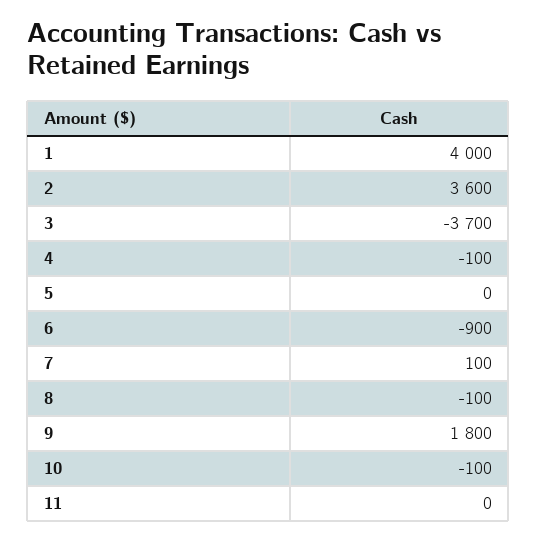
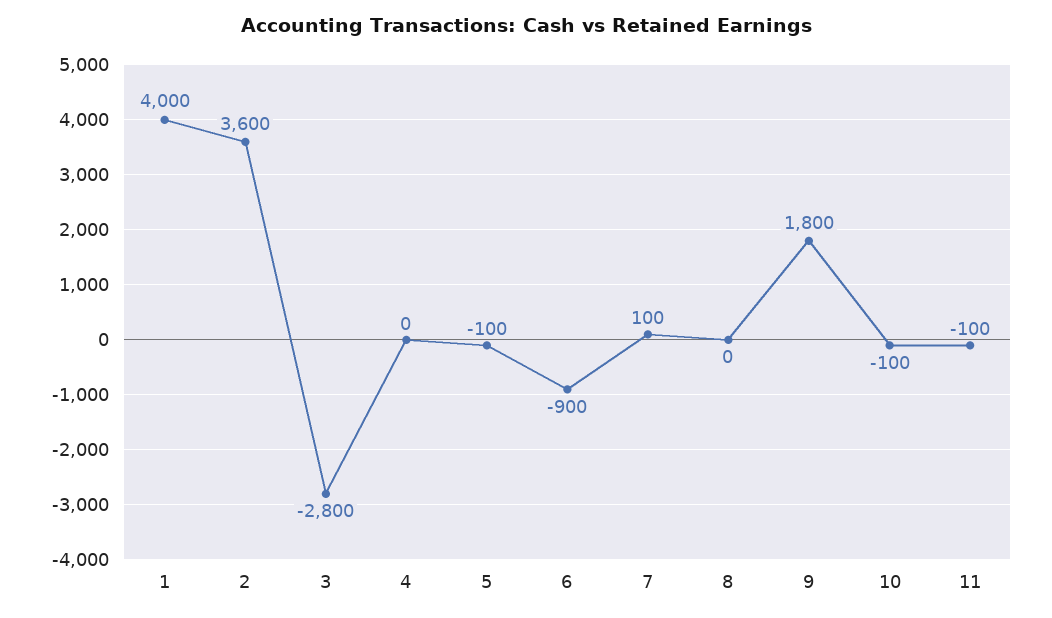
3: -3700 -> -2800
4: -100 -> 0
5: 0 -> -100
8: -100 -> 0
11: 0 -> -100

